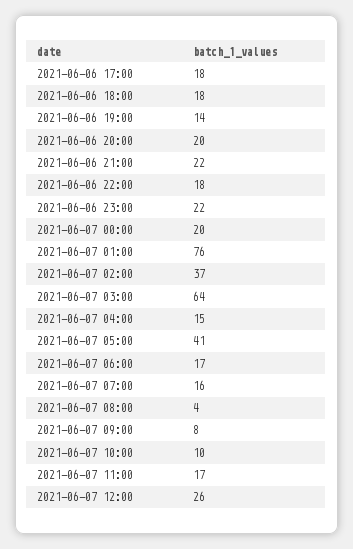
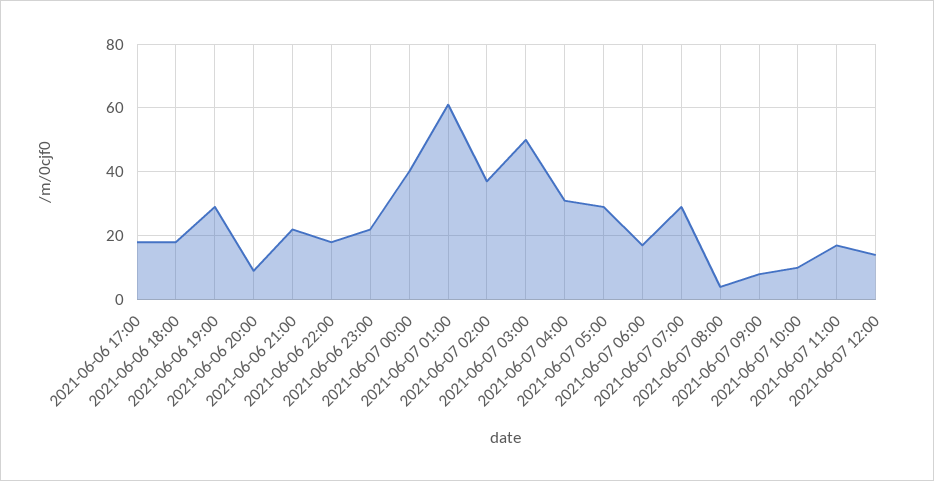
2021-06-06 19:00: 14 -> 30
2021-06-06 20:00: 20 -> 10
2021-06-07 00:00: 20 -> 40
2021-06-07 01:00: 76 -> 60
2021-06-07 03:00: 64 -> 50
2021-06-07 04:00: 15 -> 30
2021-06-07 05:00: 41 -> 30
2021-06-07 07:00: 16 -> 30
2021-06-07 12:00: 26 -> 15

